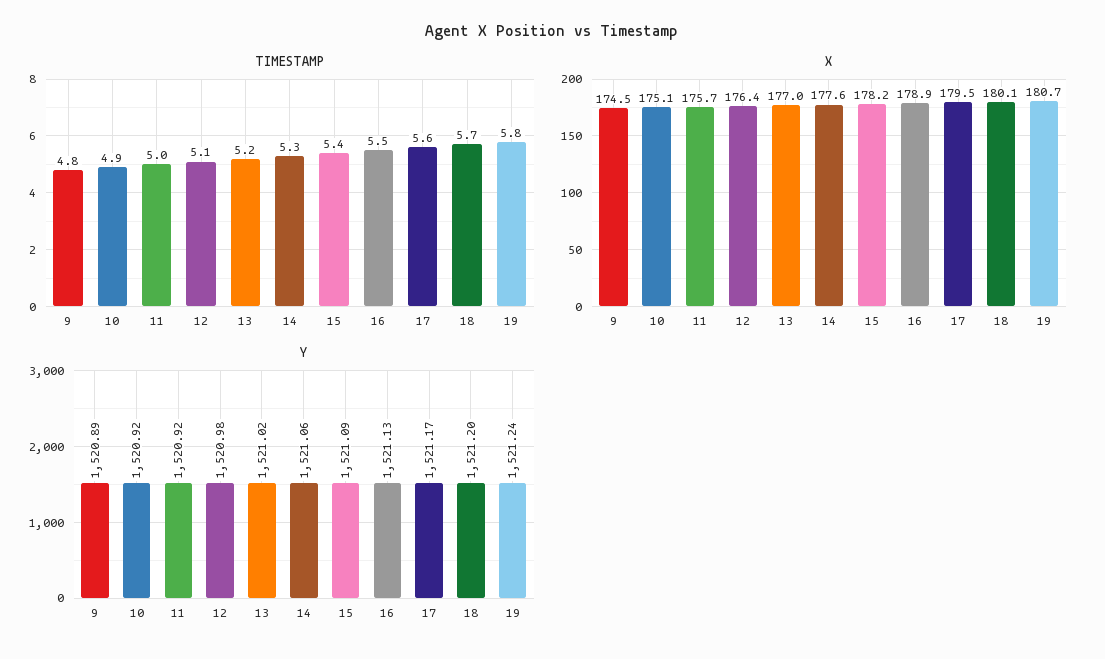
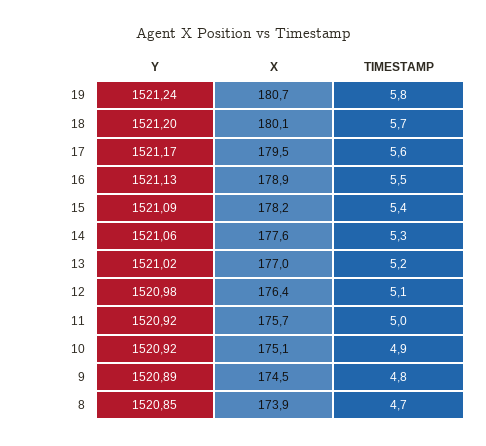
Y, 8: none -> 1520.85
X, 8: none -> 173.9
TIMESTAMP, 8: none -> 4.7

